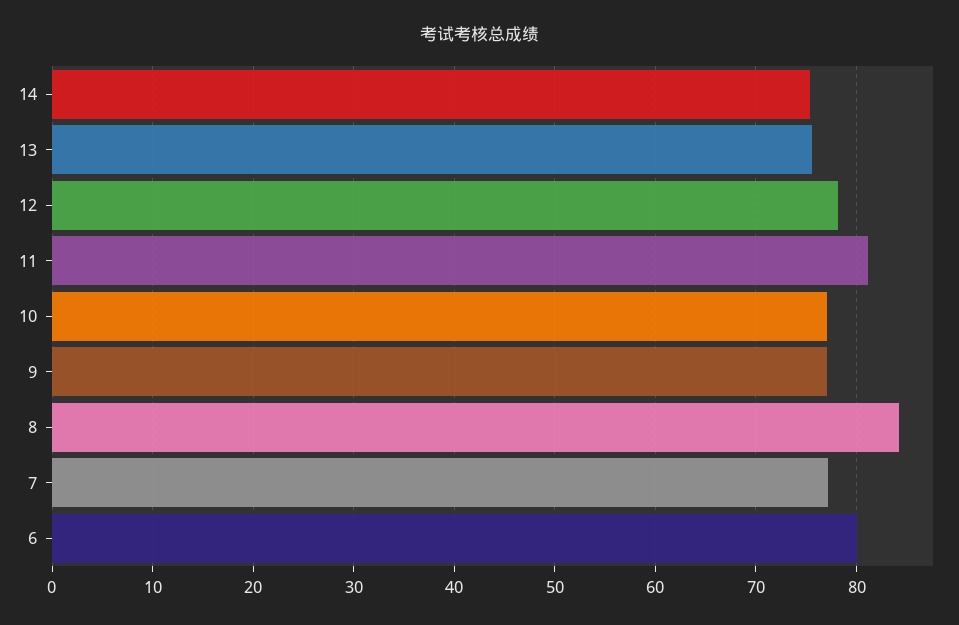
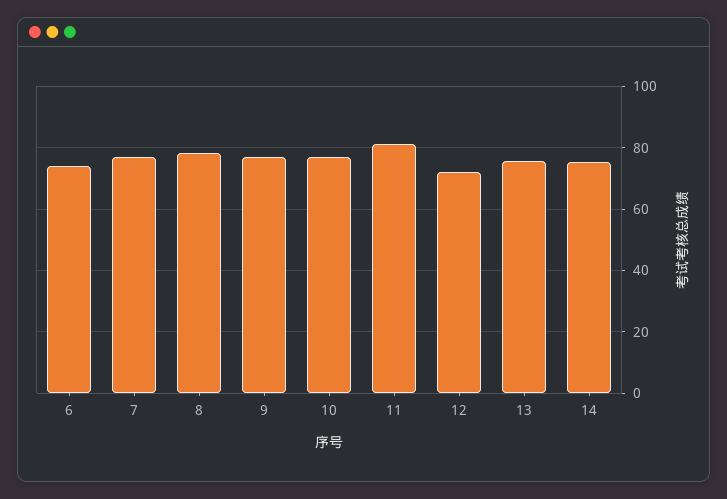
12: 78 -> 72
8: 84 -> 78
6: 80 -> 74

